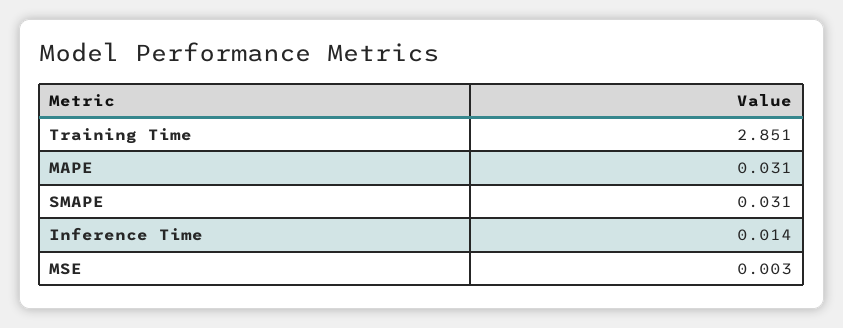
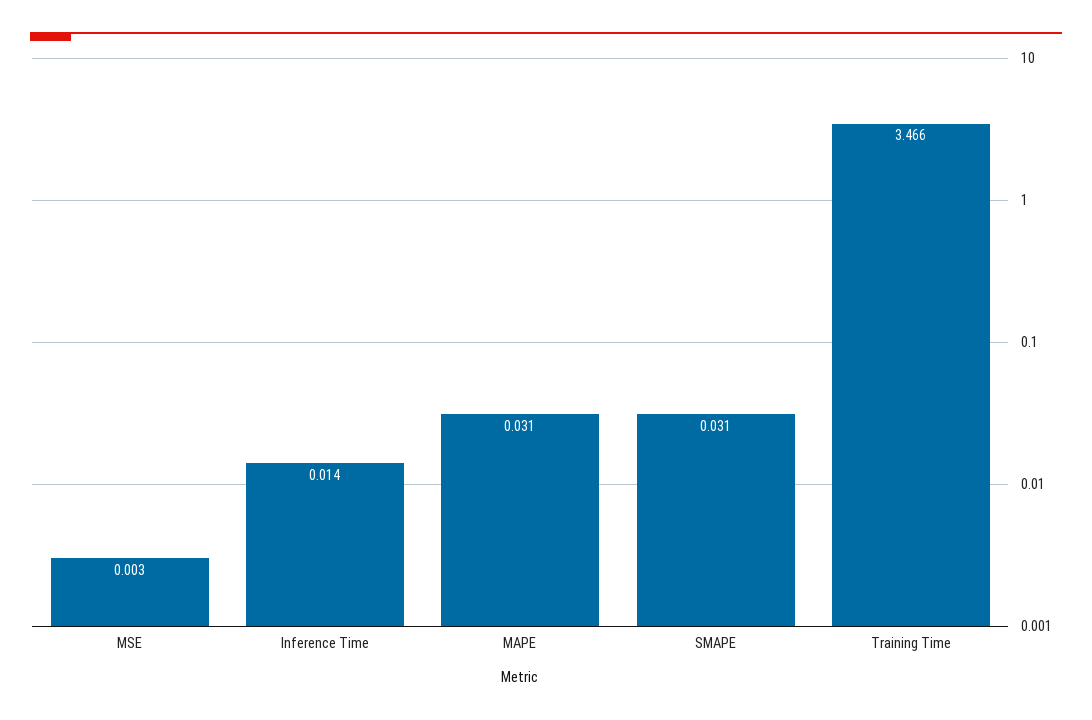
Training Time: 2.851 -> 3.466

